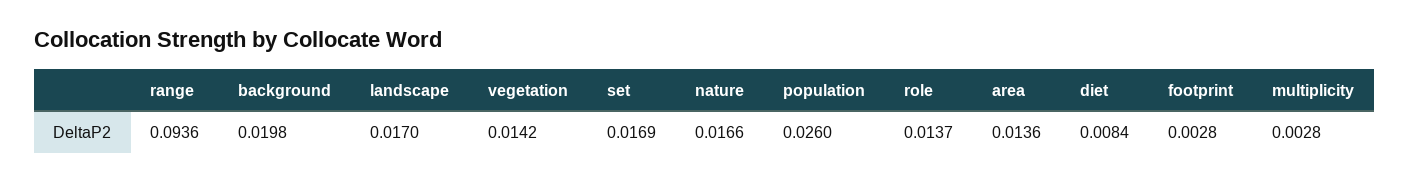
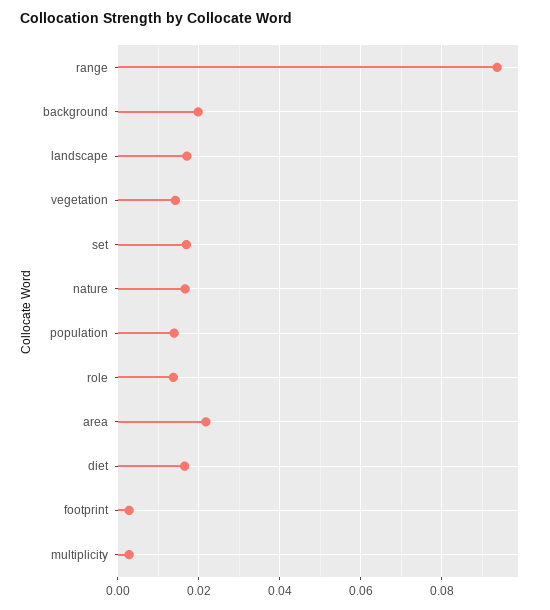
population: 0.026 -> 0.014
area: 0.0136 -> 0.022
diet: 0.0084 -> 0.016

